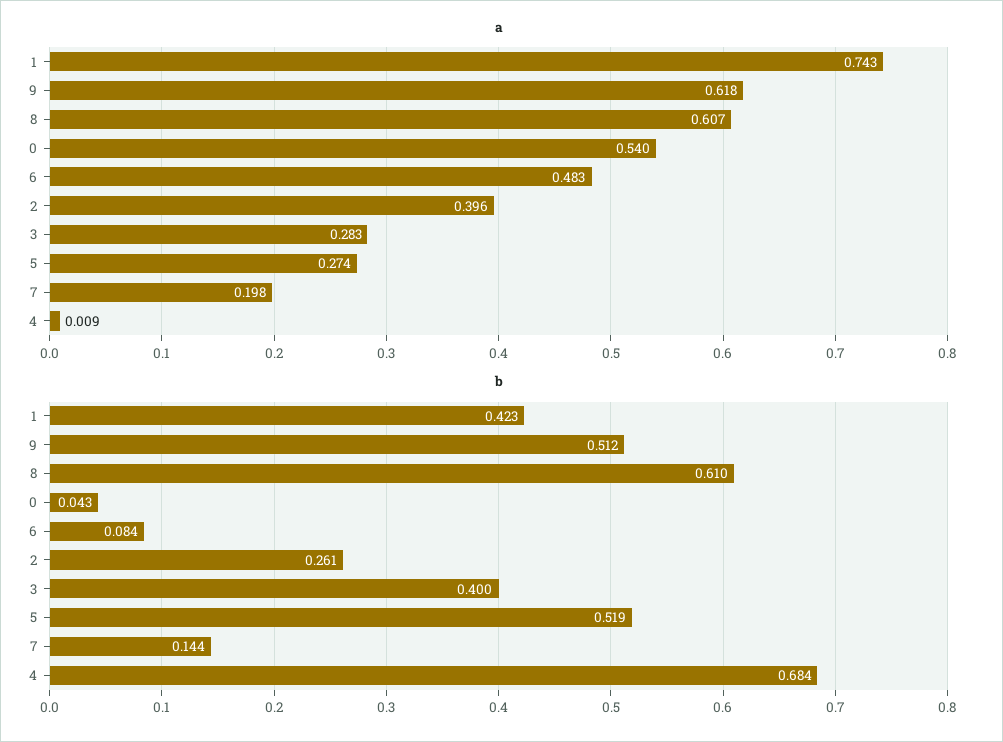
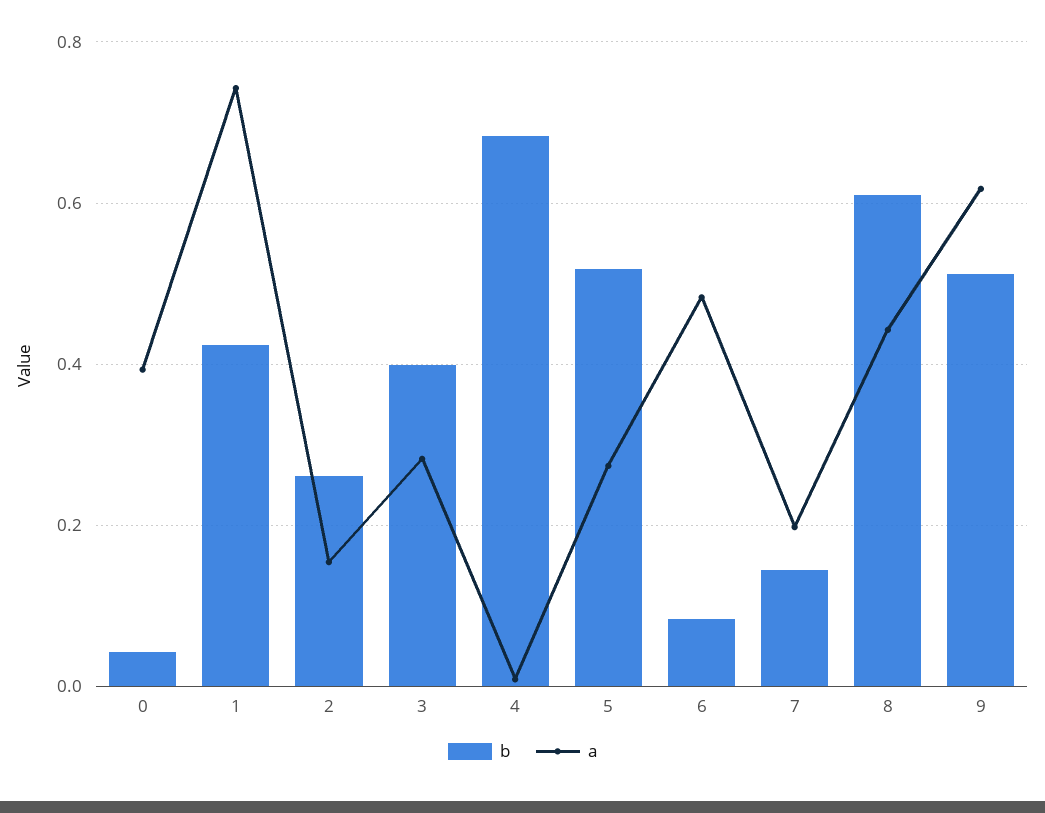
a, 8: 0.607 -> 0.44
a, 0: 0.54 -> 0.4
a, 2: 0.396 -> 0.16

